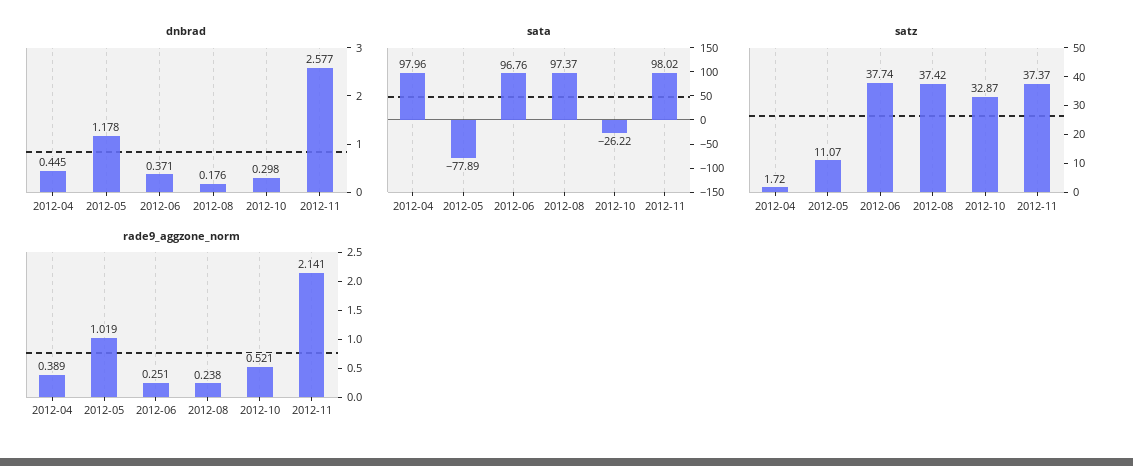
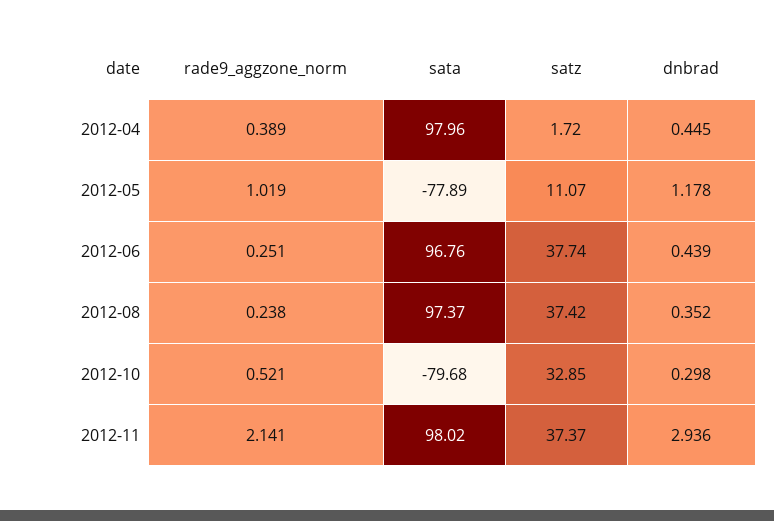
dnbrad, 2012-06: 0.371 -> 0.439
dnbrad, 2012-08: 0.176 -> 0.352
dnbrad, 2012-11: 2.577 -> 2.936
sata, 2012-10: -26.22 -> -79.68
satz, 2012-10: 32.87 -> 32.85

